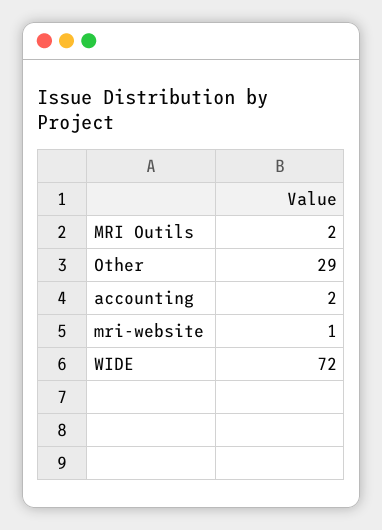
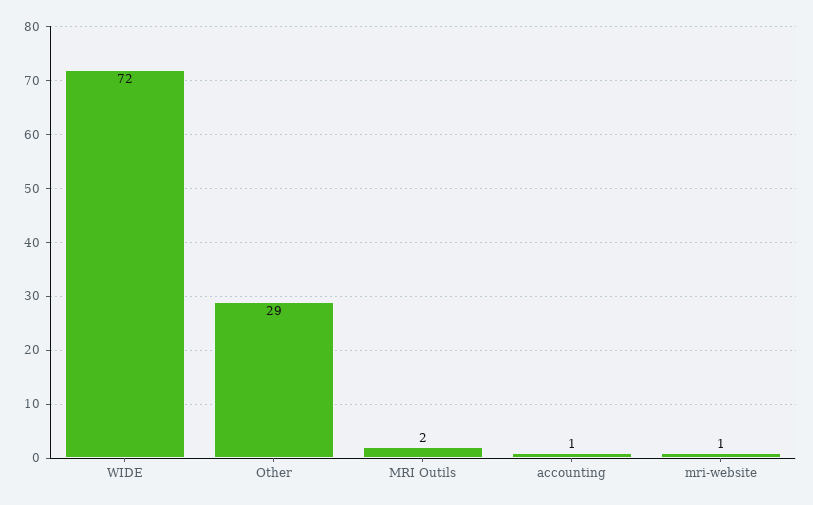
accounting: 2 -> 1

